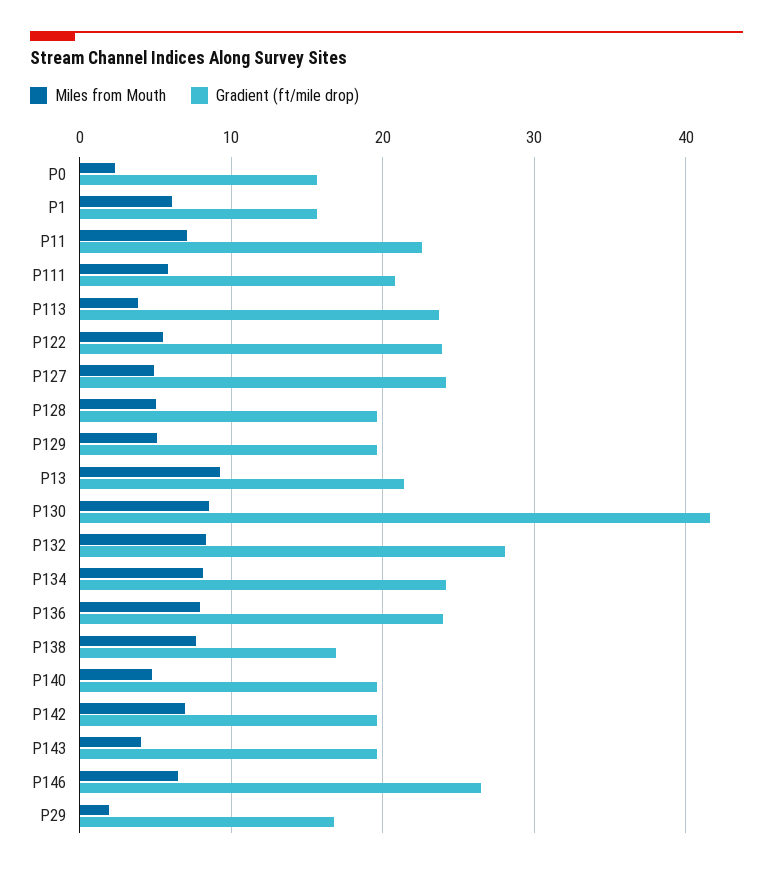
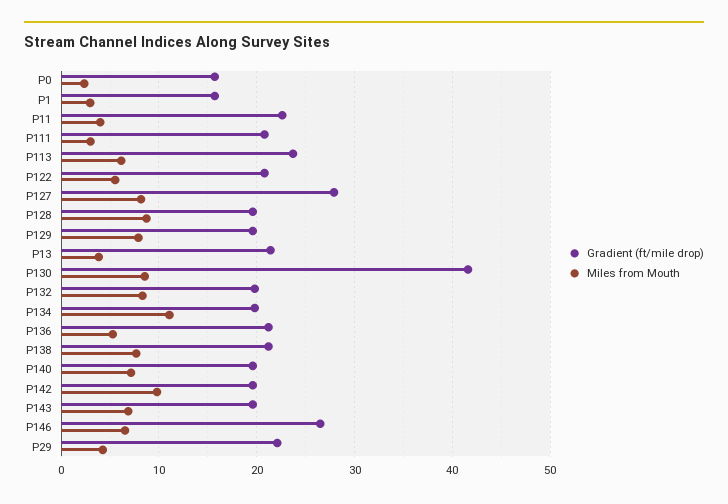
Miles from Mouth, P1: 6 -> 3
Miles from Mouth, P11: 7 -> 4
Miles from Mouth, P111: 6 -> 3
Miles from Mouth, P113: 4 -> 6
Gradient (ft/mile drop), P122: 24 -> 21
Miles from Mouth, P127: 5 -> 8
Gradient (ft/mile drop), P127: 24 -> 28
Miles from Mouth, P128: 5 -> 9
Miles from Mouth, P129: 5 -> 8
Miles from Mouth, P13: 9 -> 4
Gradient (ft/mile drop), P132: 28 -> 20
Miles from Mouth, P134: 8 -> 11
Gradient (ft/mile drop), P134: 24 -> 20
Miles from Mouth, P136: 8 -> 5
Gradient (ft/mile drop), P136: 24 -> 21
Gradient (ft/mile drop), P138: 17 -> 21
Miles from Mouth, P140: 5 -> 7
Miles from Mouth, P142: 7 -> 10
Miles from Mouth, P143: 4 -> 7
Miles from Mouth, P29: 2 -> 4
Gradient (ft/mile drop), P29: 17 -> 22

